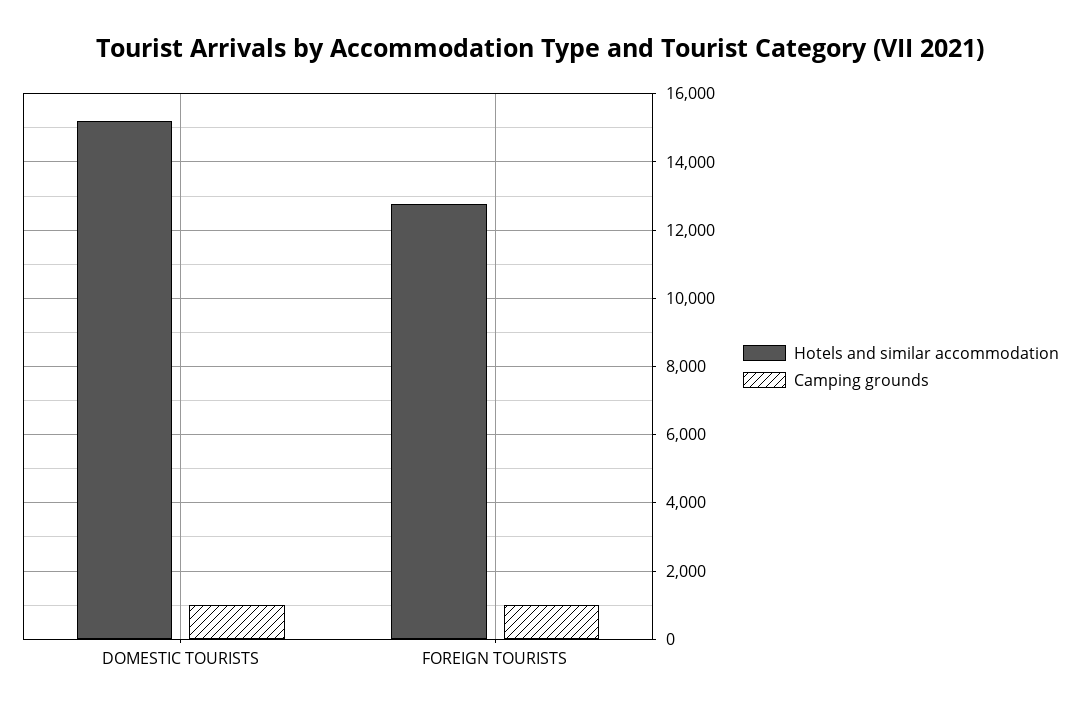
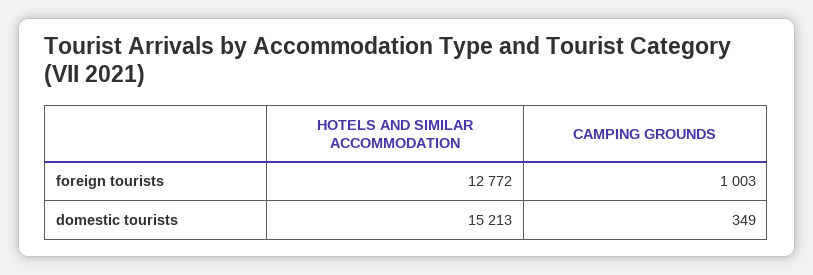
Camping grounds, DOMESTIC TOURISTS: 1000 -> 349

